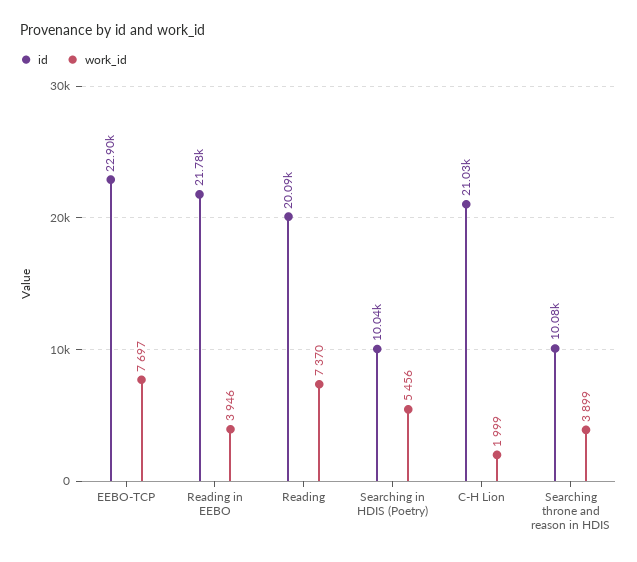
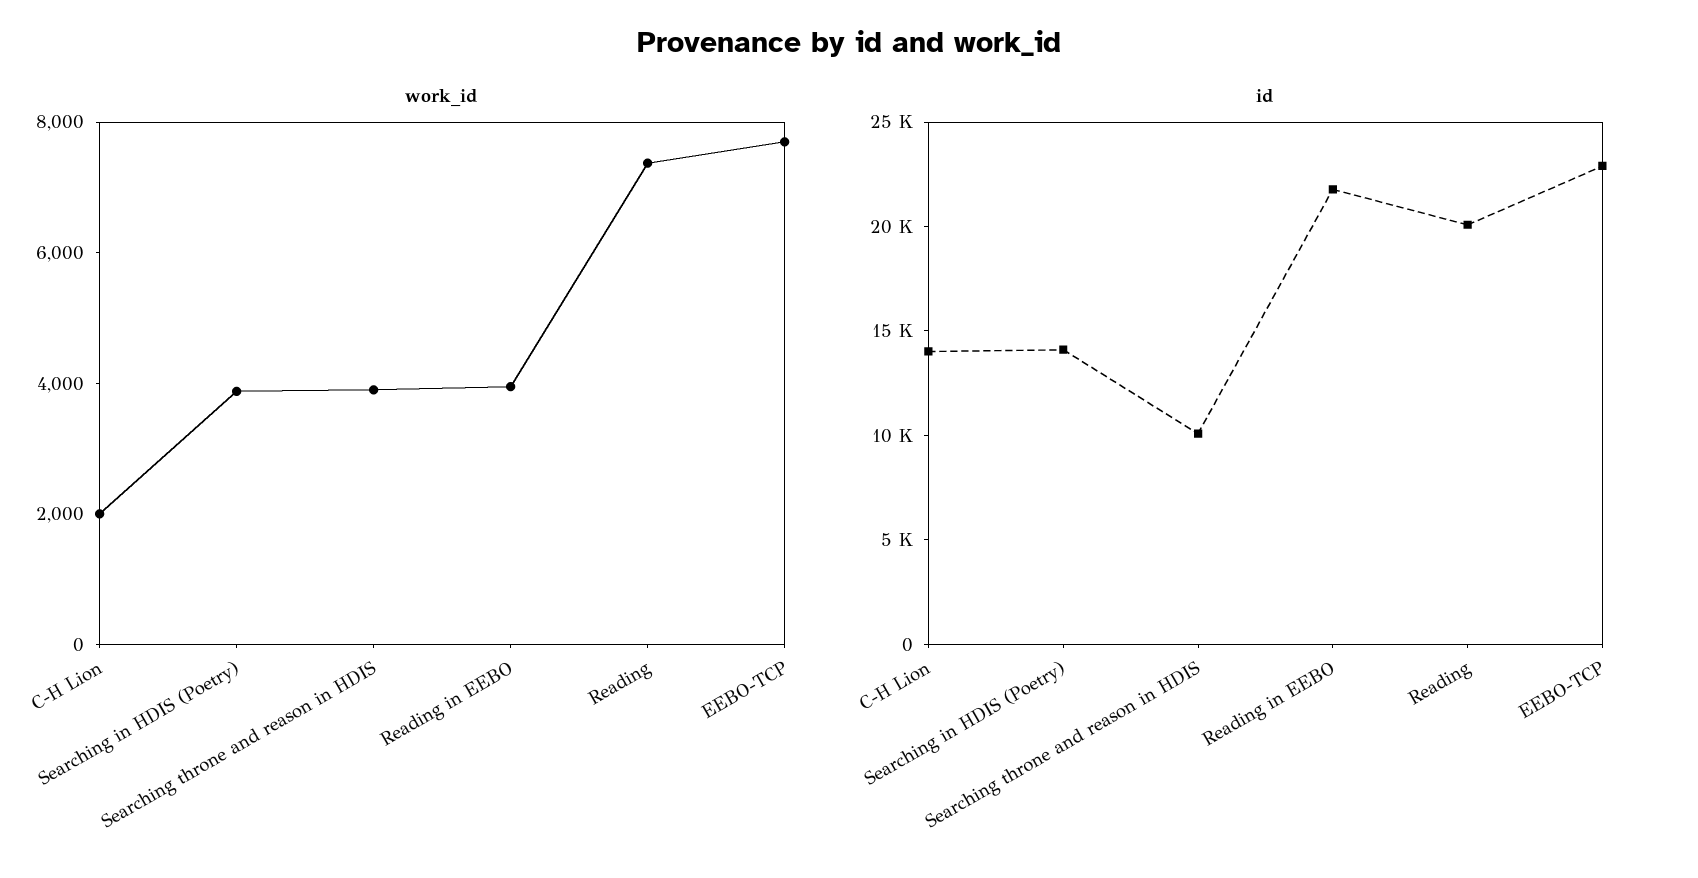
id, Searching in HDIS (Poetry): 10040 -> 14000
work_id, Searching in HDIS (Poetry): 5456 -> 4000
id, C-H Lion: 21030 -> 14000

